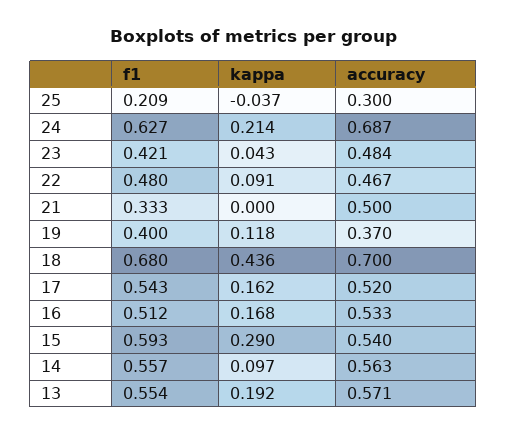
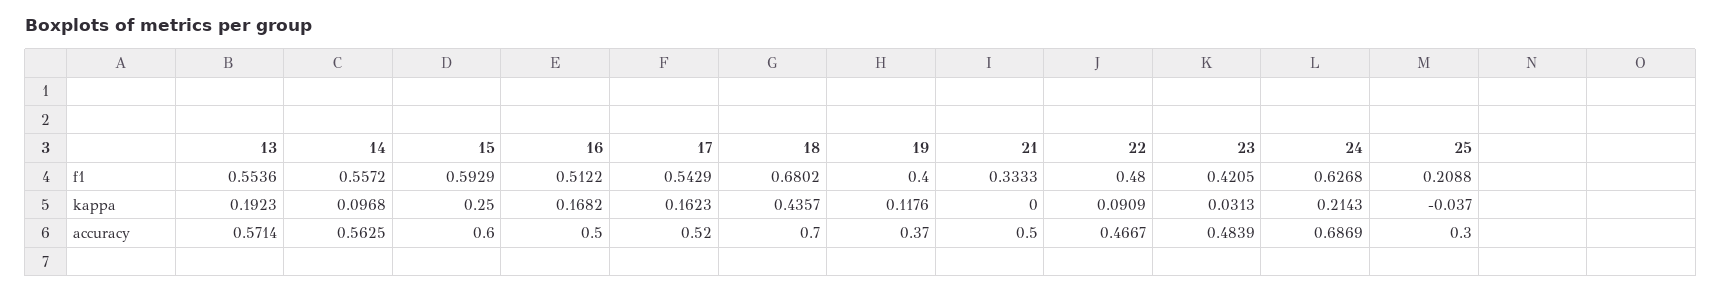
kappa, 23: 0.043 -> 0.0313
accuracy, 16: 0.533 -> 0.5
kappa, 15: 0.29 -> 0.25
accuracy, 15: 0.54 -> 0.6

